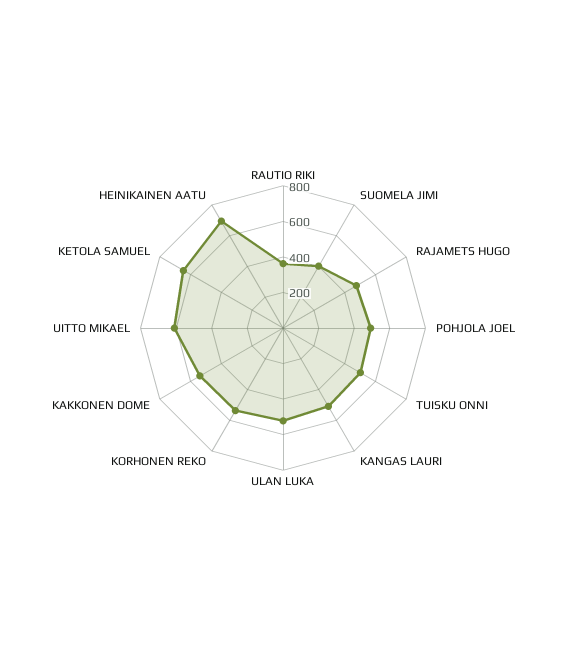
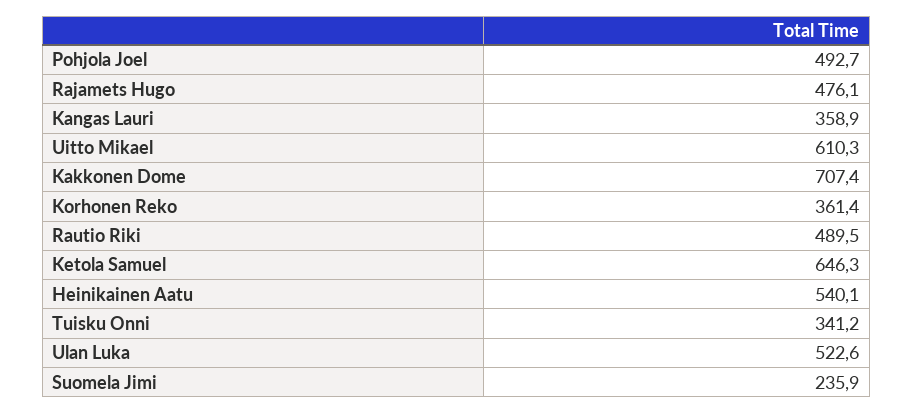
RAUTIO RIKI: 350 -> 489.5
SUOMELA JIMI: 400 -> 235.9
TUISKU ONNI: 500 -> 341.2
KANGAS LAURI: 500 -> 358.9
KORHONEN REKO: 550 -> 361.4
KAKKONEN DOME: 550 -> 707.4
HEINIKAINEN AATU: 700 -> 540.1

